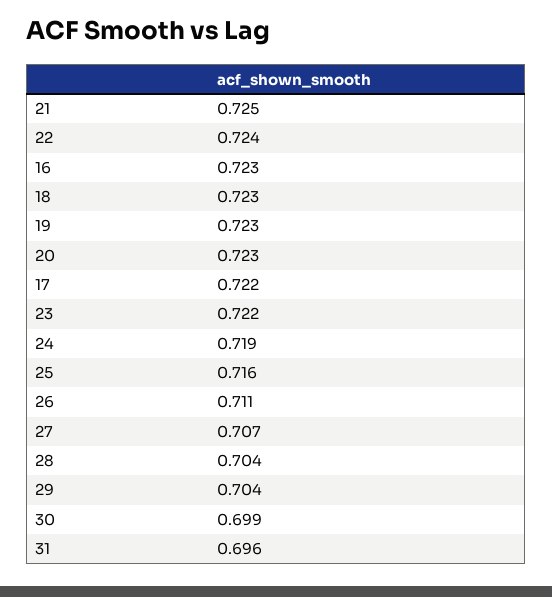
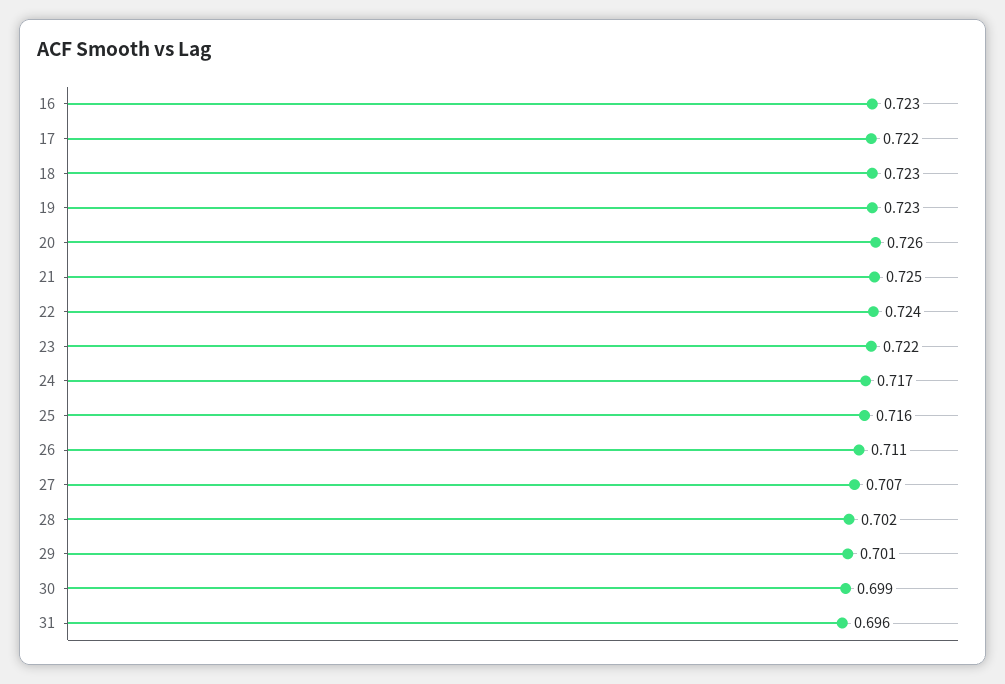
20: 0.723 -> 0.726
24: 0.719 -> 0.717
28: 0.704 -> 0.702
29: 0.704 -> 0.701

